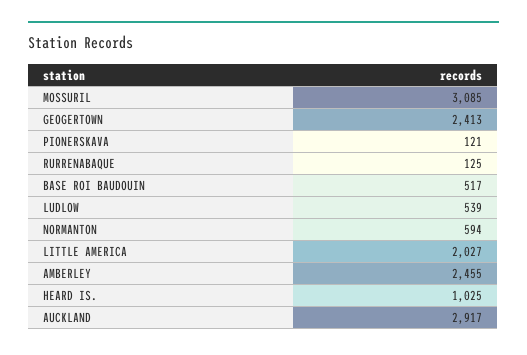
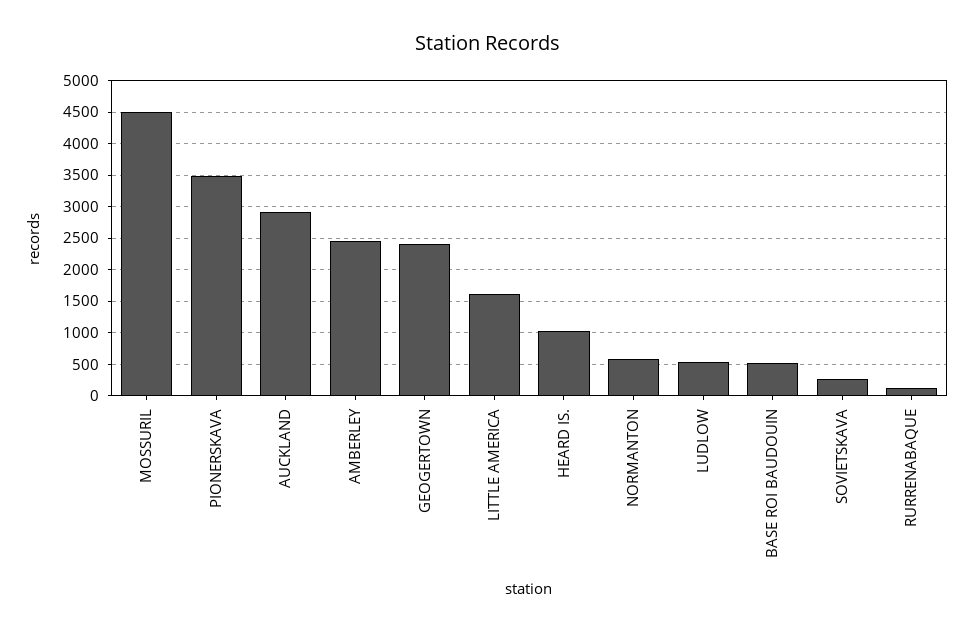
MOSSURIL: 3085 -> 4500
PIONERSKAVA: 121 -> 3500
LITTLE AMERICA: 2027 -> 1600
SOVIETSKAVA: none -> 300

